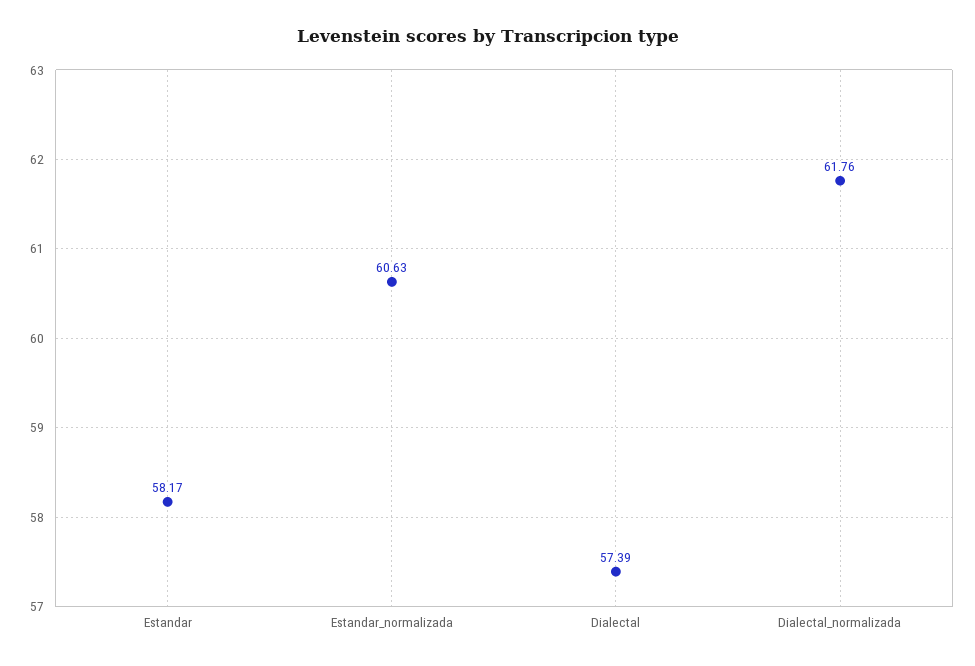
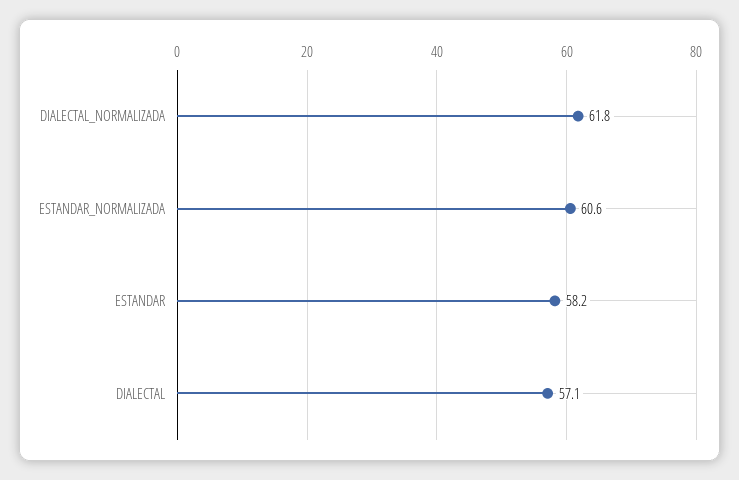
Dialectal: 57.39 -> 57.1

